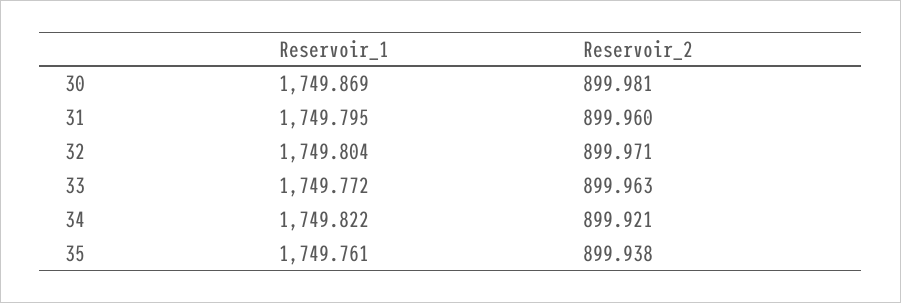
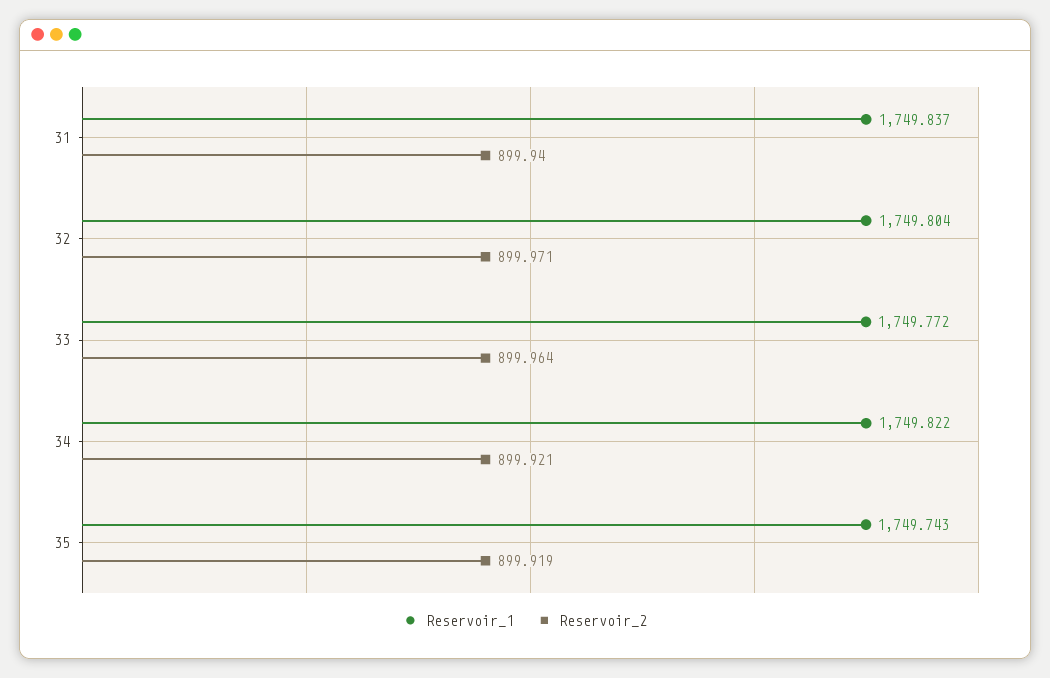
Reservoir_1, 30: 1749.869 -> none
Reservoir_2, 30: 899.981 -> none
Reservoir_1, 31: 1749.795 -> 1749.837
Reservoir_2, 31: 899.96 -> 899.94
Reservoir_2, 33: 899.963 -> 899.964
Reservoir_1, 35: 1749.761 -> 1749.743
Reservoir_2, 35: 899.938 -> 899.919

